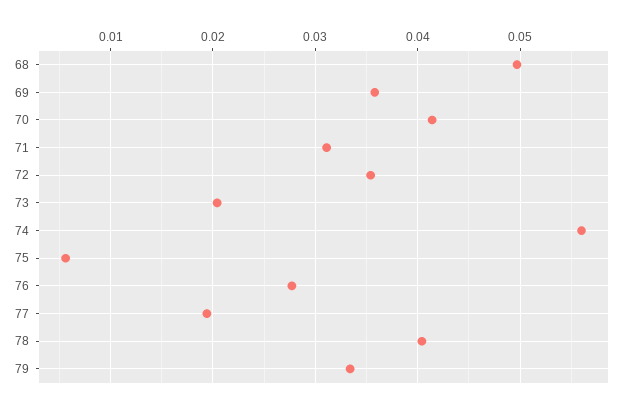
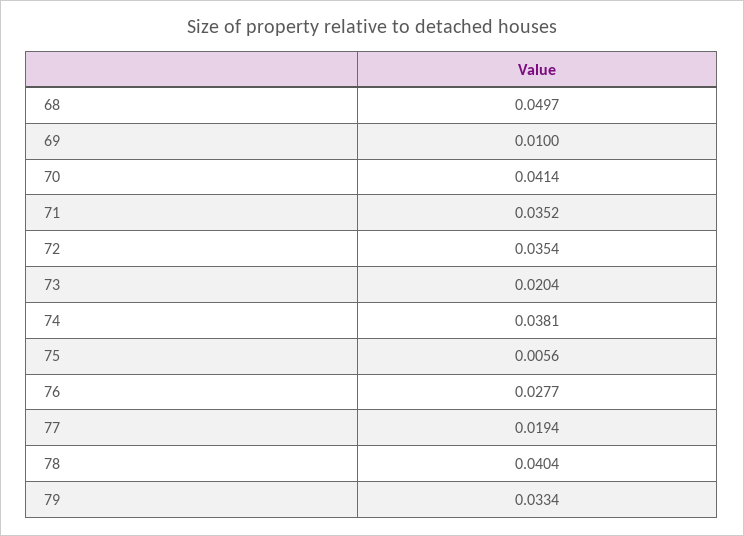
69: 0.036 -> 0.01
71: 0.031 -> 0.0352
74: 0.056 -> 0.0381

